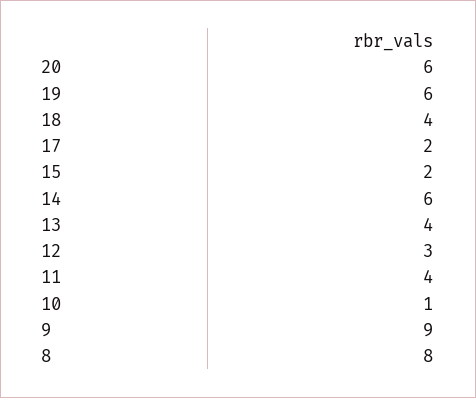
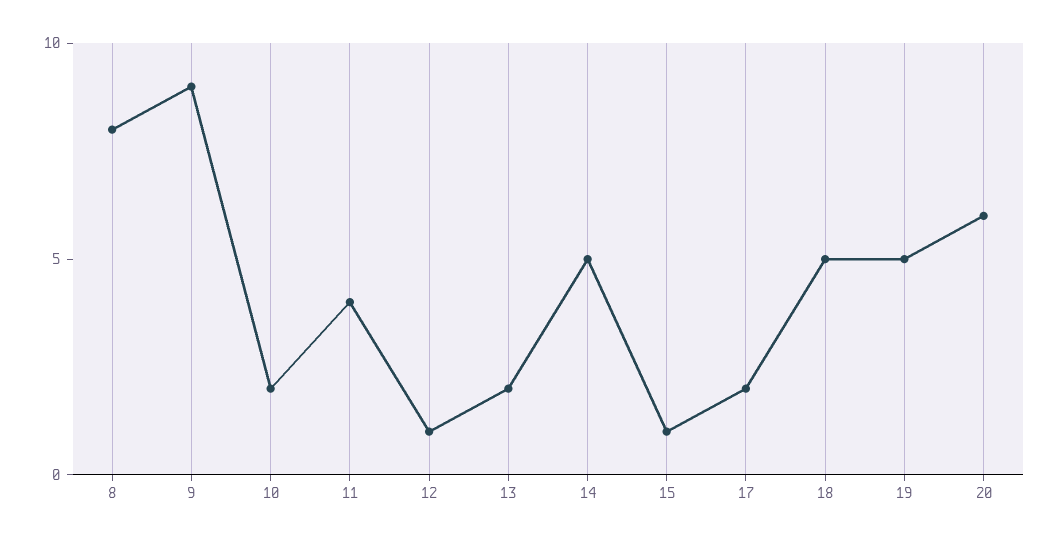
19: 6 -> 5
18: 4 -> 5
15: 2 -> 1
14: 6 -> 5
13: 4 -> 2
12: 3 -> 1
10: 1 -> 2

